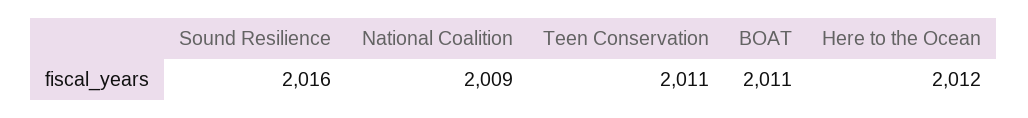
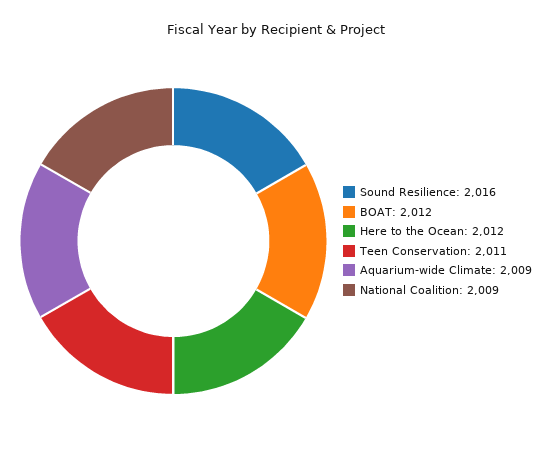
BOAT: 2011 -> 2012
Aquarium-wide Climate: none -> 2009

